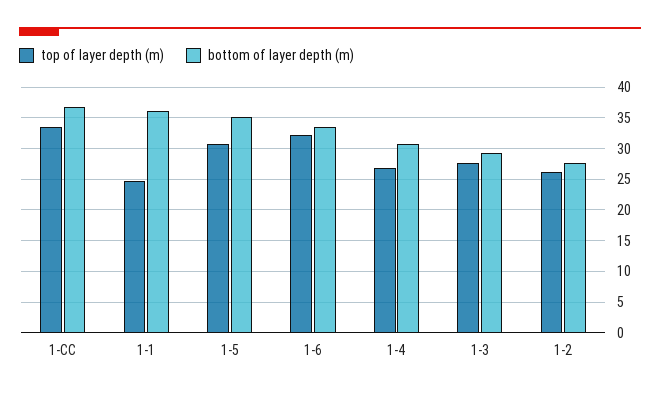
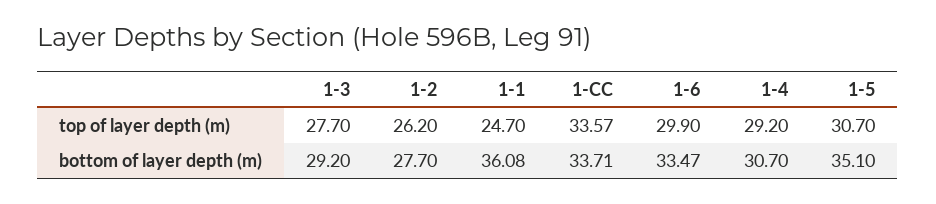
bottom of layer depth (m), 1-CC: 37 -> 33.71
top of layer depth (m), 1-6: 32 -> 29.9
top of layer depth (m), 1-4: 27 -> 29.2

